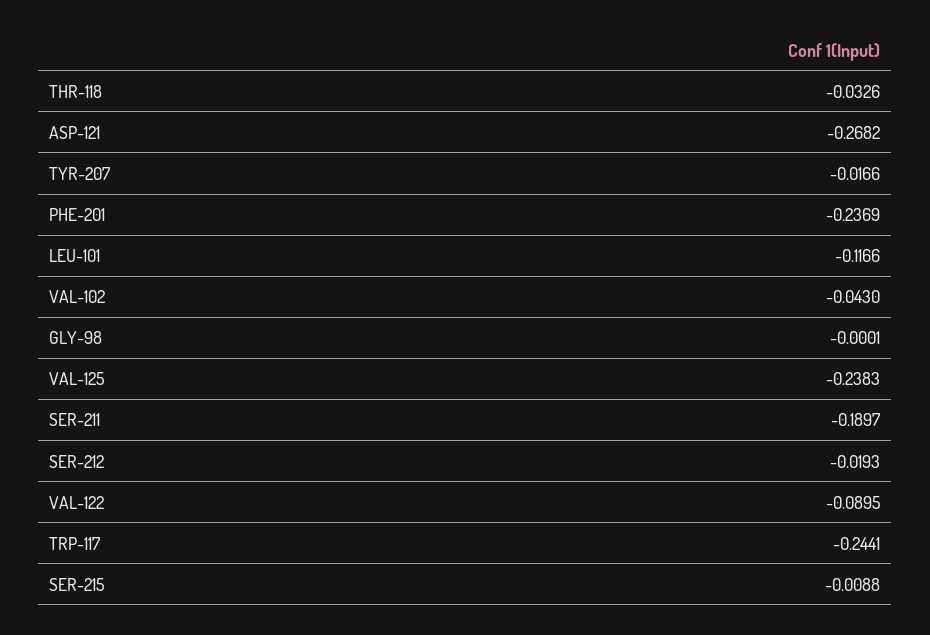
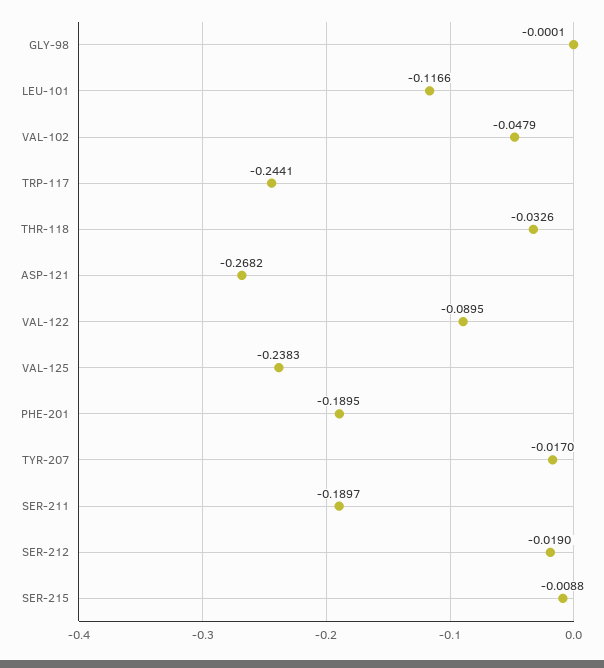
TYR-207: -0.0166 -> -0.017
PHE-201: -0.2369 -> -0.1895
VAL-102: -0.043 -> -0.0479
SER-212: -0.0193 -> -0.019

